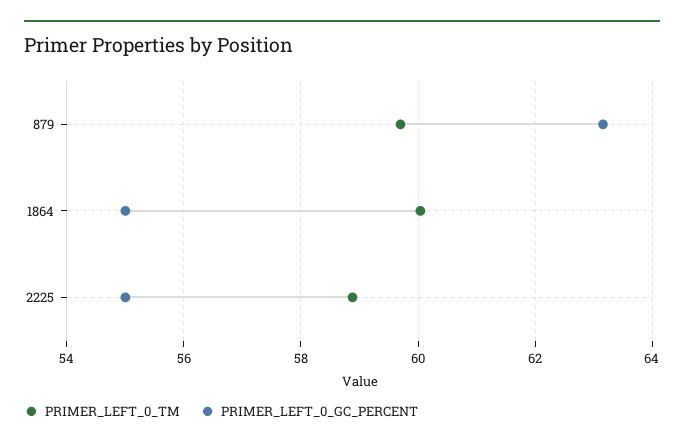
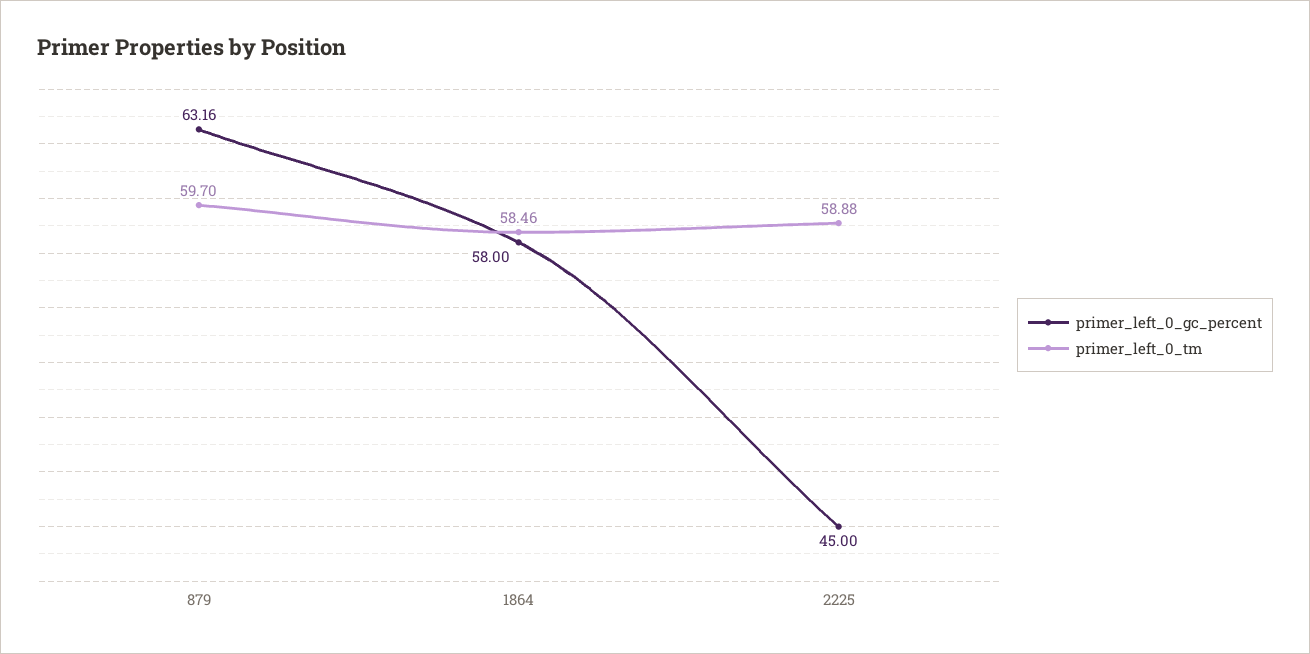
PRIMER_LEFT_0_TM, 1864: 60 -> 58.46
PRIMER_LEFT_0_GC_PERCENT, 1864: 55 -> 58
PRIMER_LEFT_0_GC_PERCENT, 2225: 55 -> 45

